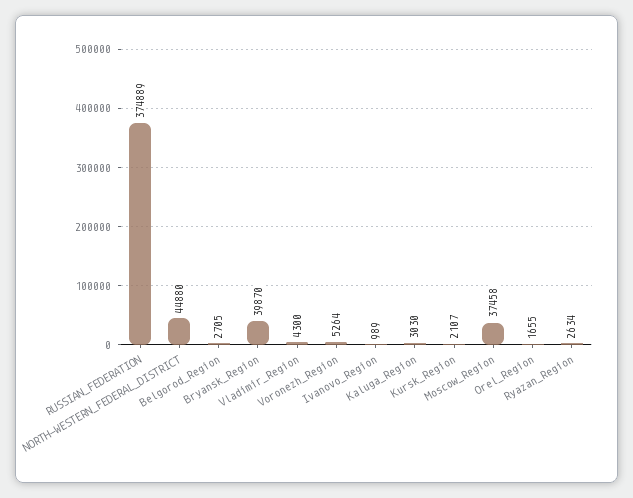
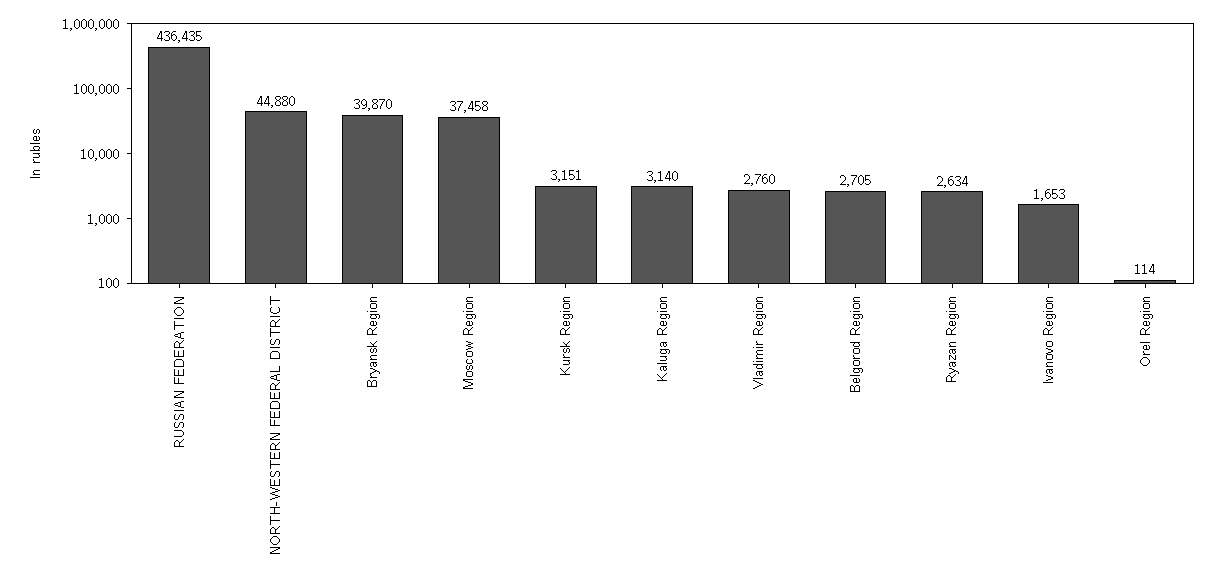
RUSSIAN_FEDERATION: 374889 -> 436435
Vladimir_Region: 4300 -> 2760
Voronezh_Region: 5264 -> none
Ivanovo_Region: 989 -> 1653
Kaluga_Region: 3030 -> 3140
Kursk_Region: 2107 -> 3151
Orel_Region: 1655 -> 114

